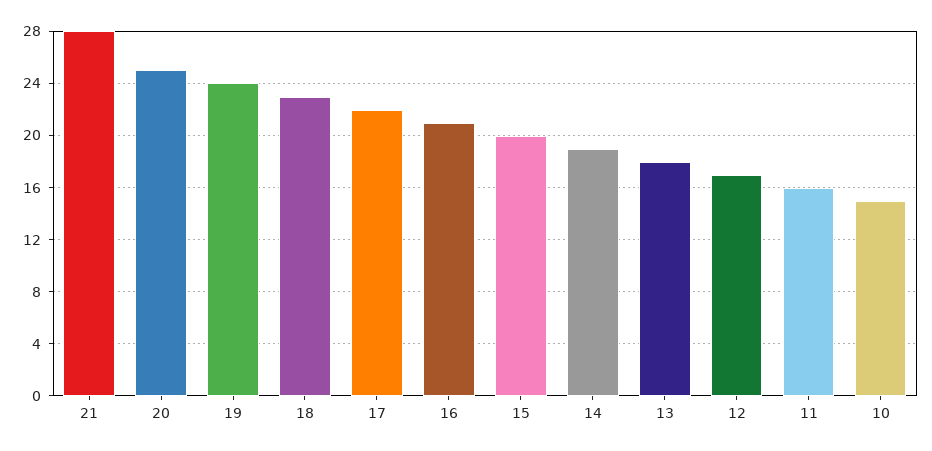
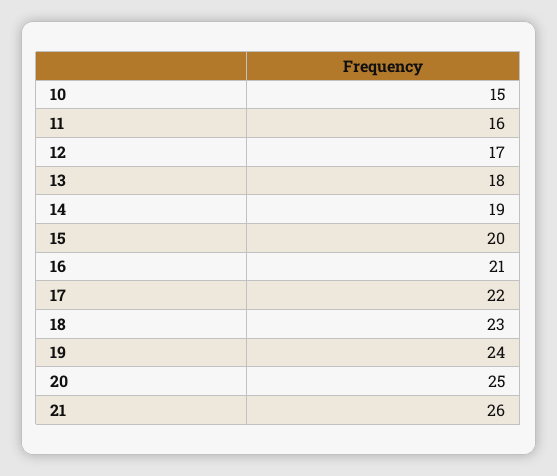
21: 28 -> 26

